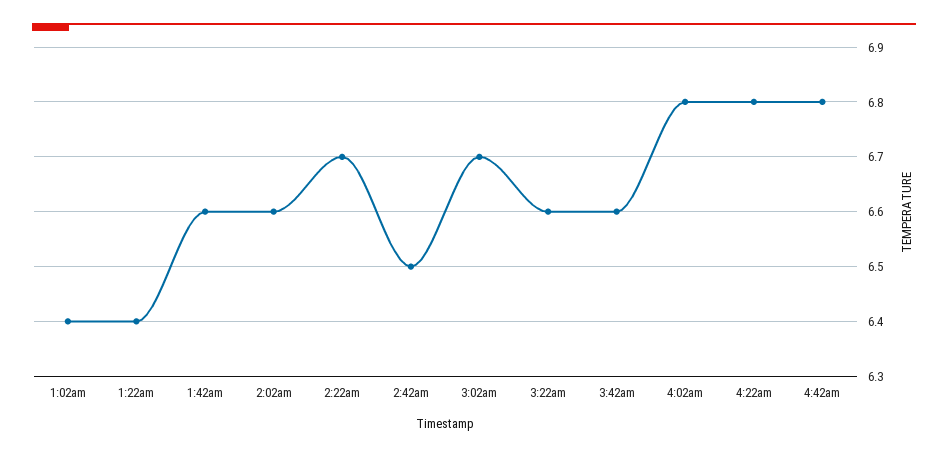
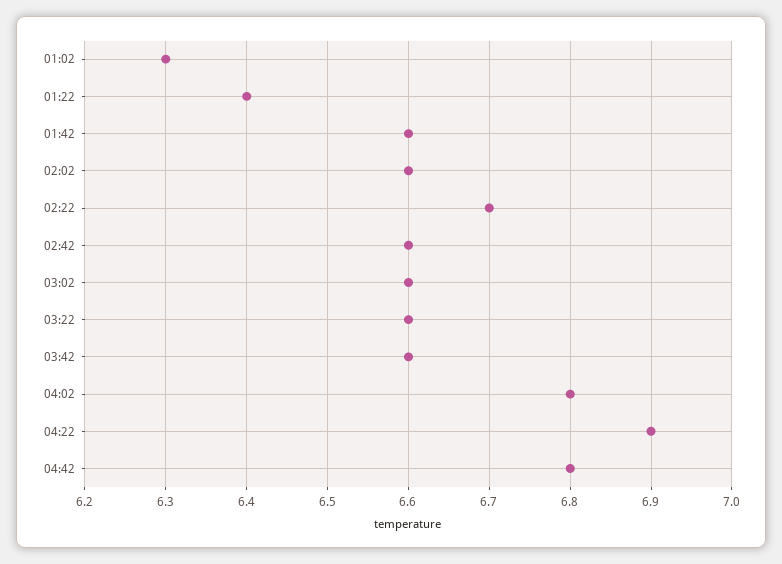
1:02am: 6.4 -> 6.3
2:42am: 6.5 -> 6.6
3:02am: 6.7 -> 6.6
4:22am: 6.8 -> 6.9

